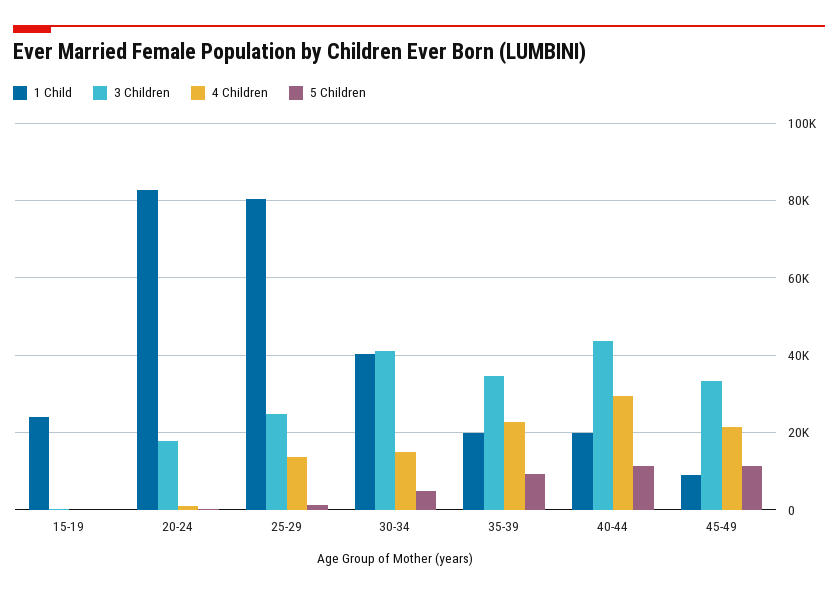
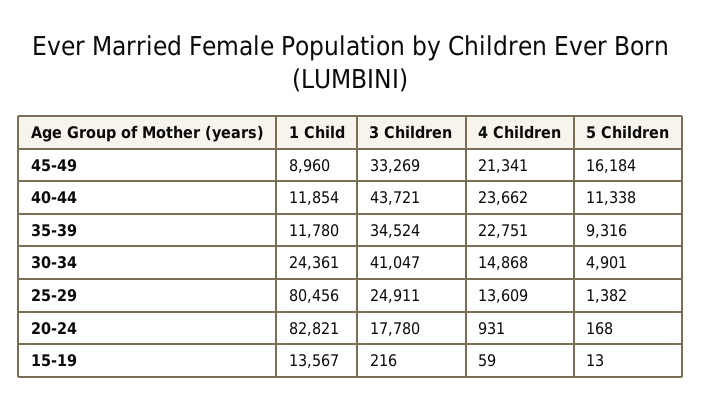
1 Child, 15-19: 24000 -> 13567
1 Child, 30-34: 40000 -> 24361
1 Child, 35-39: 20000 -> 11780
1 Child, 40-44: 20000 -> 11854
4 Children, 40-44: 30000 -> 23662
5 Children, 45-49: 12000 -> 16184

